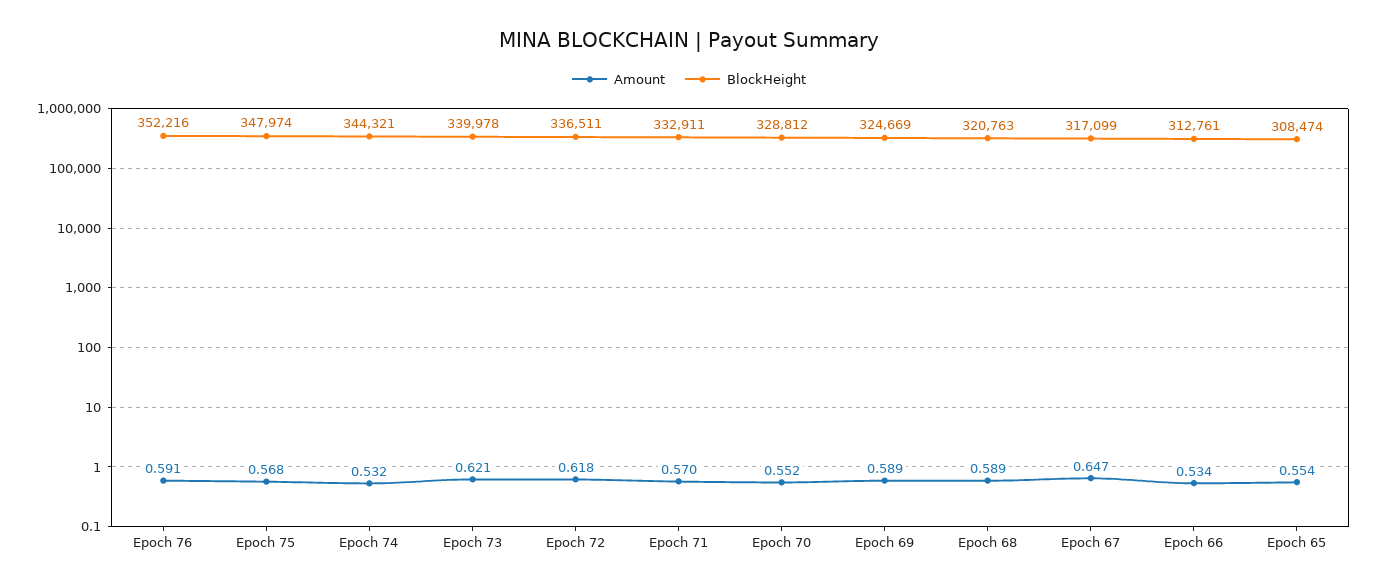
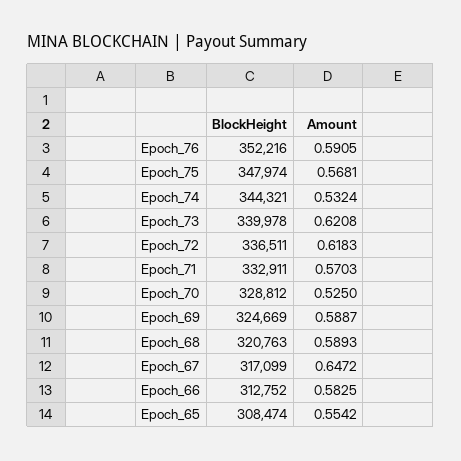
Amount, Epoch 70: 0.552 -> 0.525
Amount, Epoch 66: 0.534 -> 0.5825
BlockHeight, Epoch 66: 312761 -> 312752

